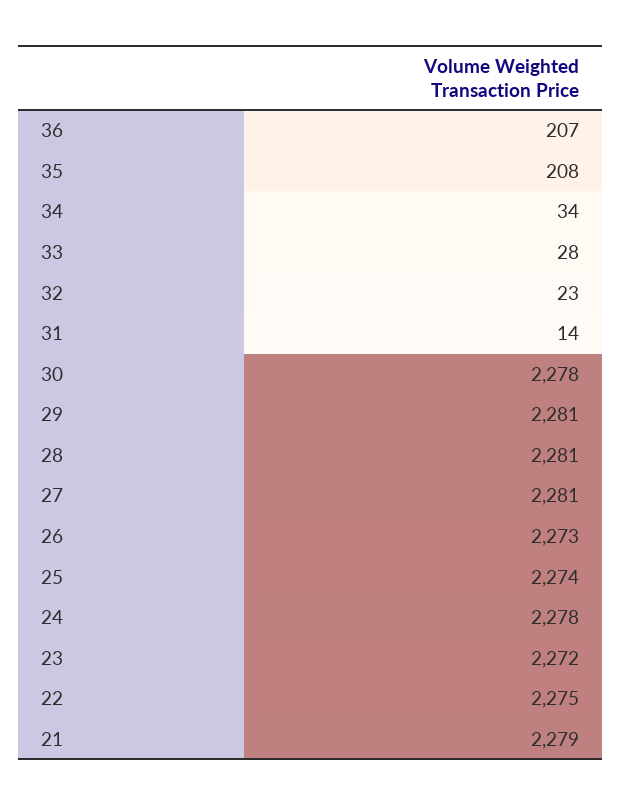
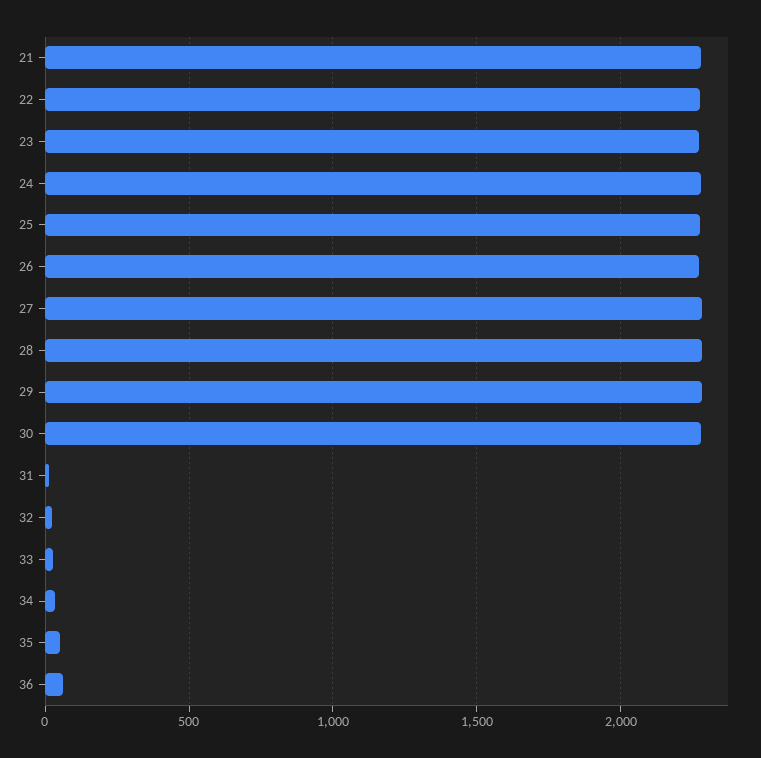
36: 207 -> 50
35: 208 -> 50

